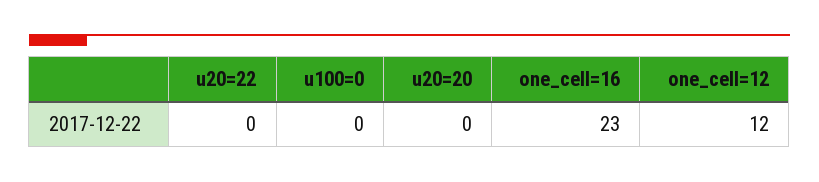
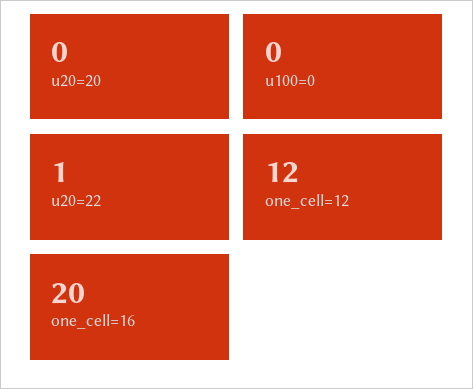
u20=22: 0 -> 1
one_cell=16: 23 -> 20

